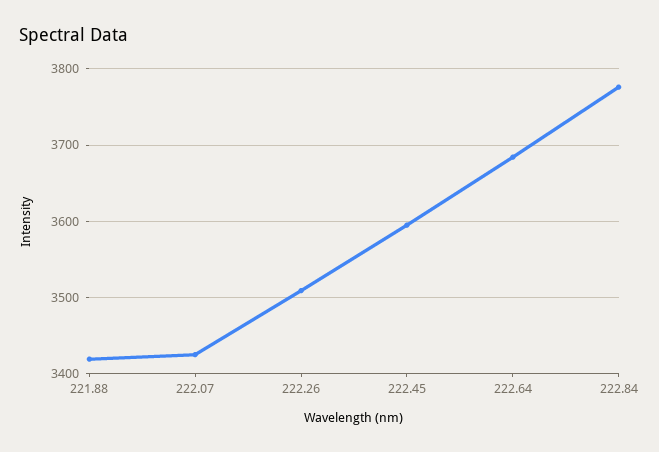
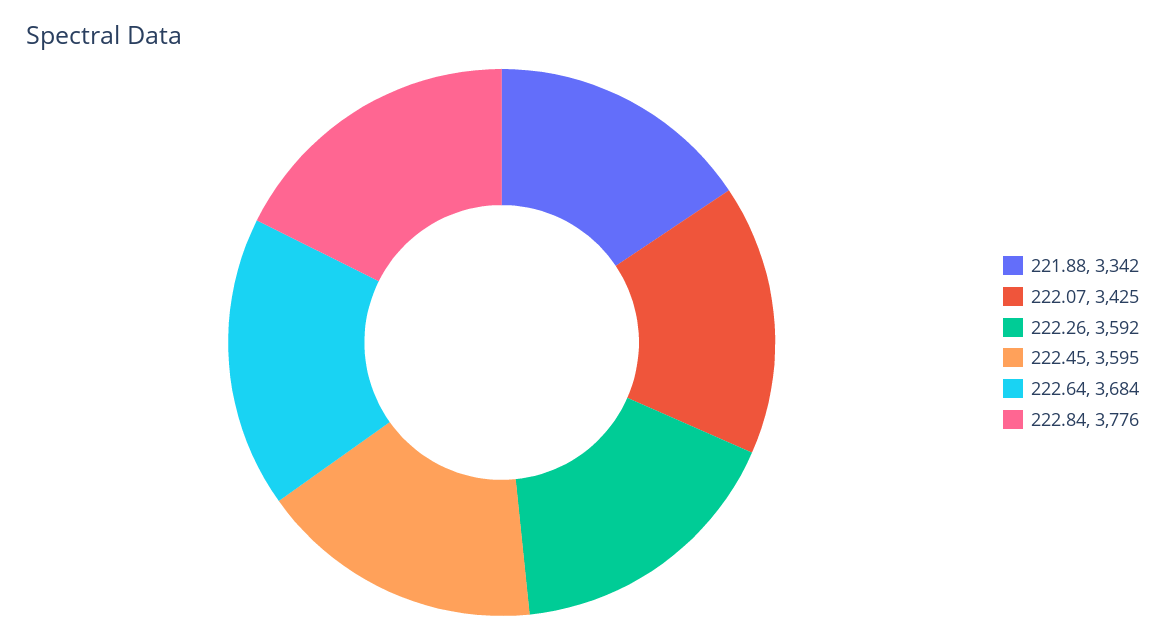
221.88: 3420 -> 3342
222.26: 3510 -> 3592

